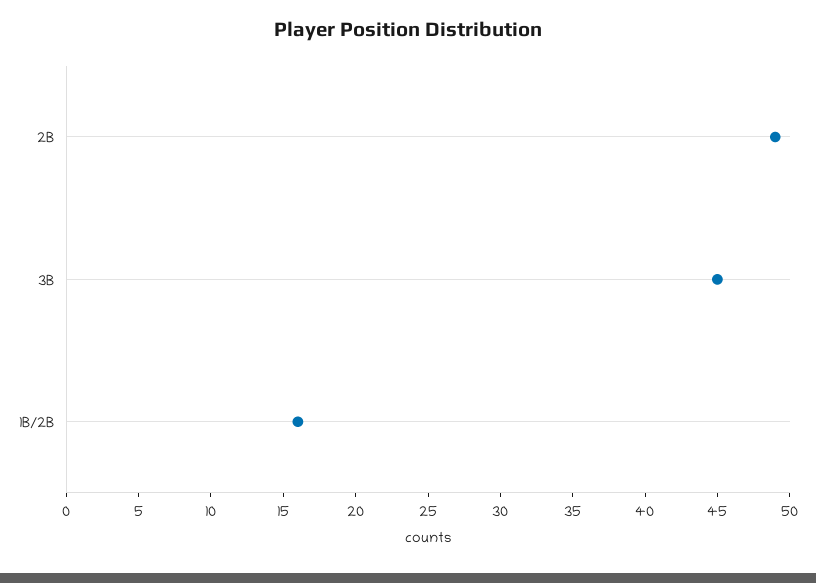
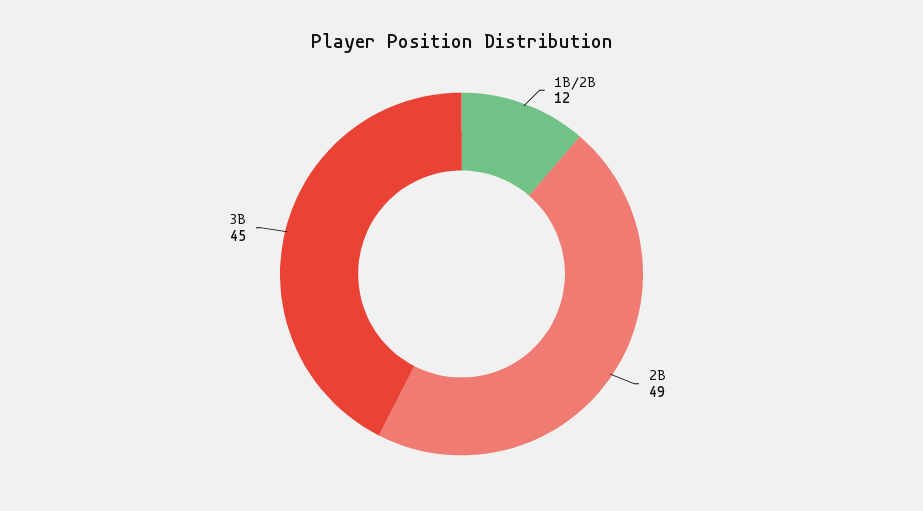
1B/2B: 16 -> 12

